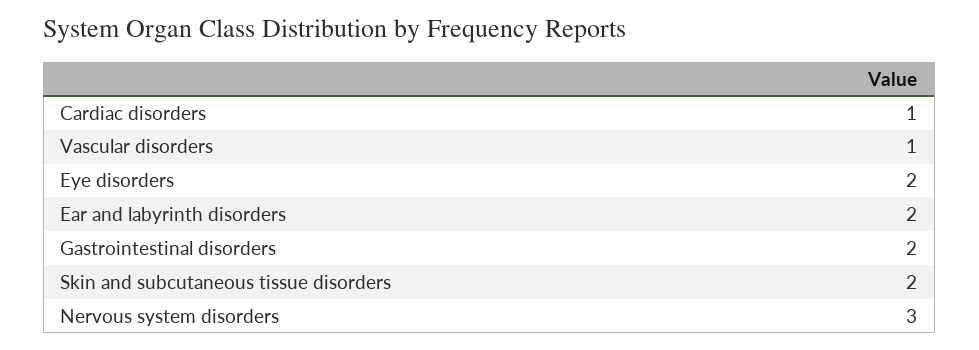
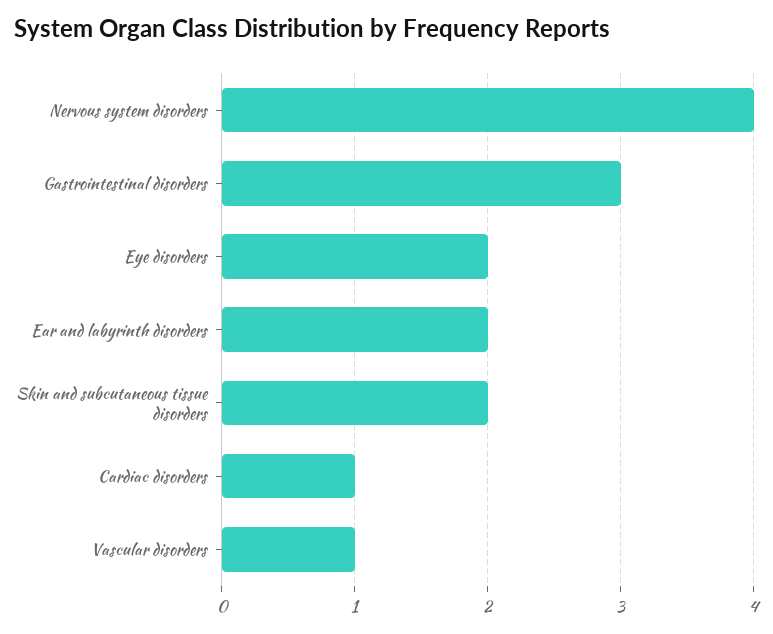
Gastrointestinal disorders: 2 -> 3
Nervous system disorders: 3 -> 4

